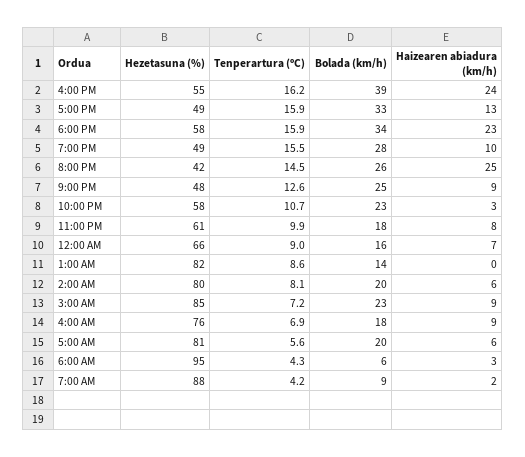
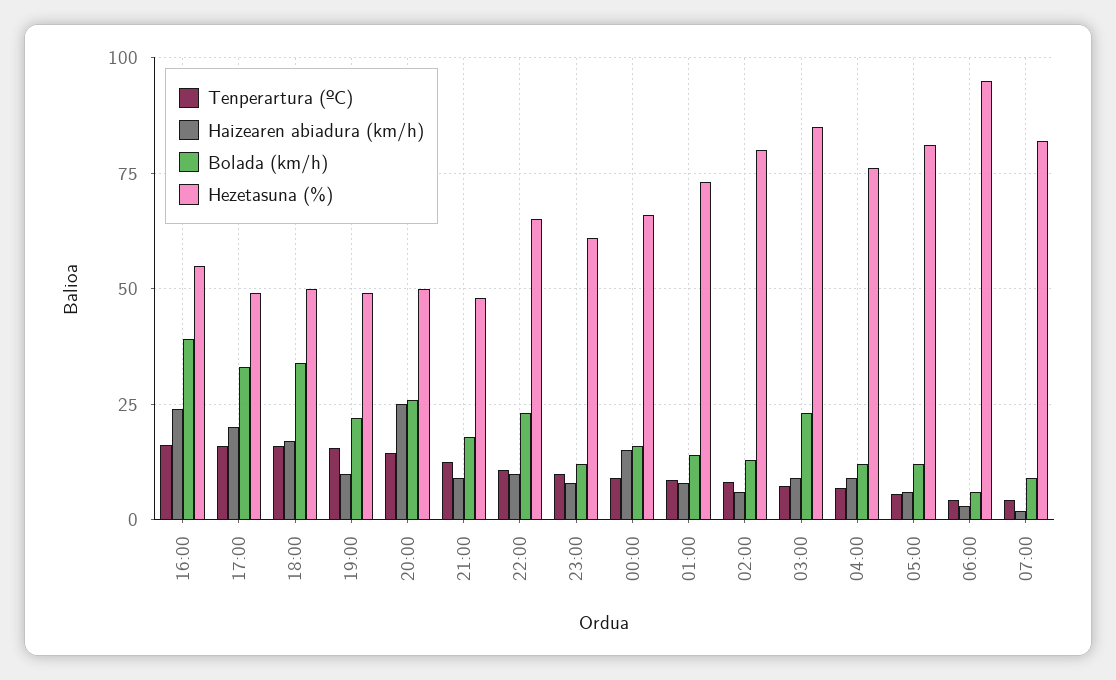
Haizearen abiadura (km/h), 5:00 PM: 13 -> 20
Hezetasuna (%), 6:00 PM: 58 -> 50
Haizearen abiadura (km/h), 6:00 PM: 23 -> 17.5
Bolada (km/h), 7:00 PM: 28 -> 22.5
Hezetasuna (%), 8:00 PM: 42 -> 50
Bolada (km/h), 9:00 PM: 25 -> 17.5
Hezetasuna (%), 10:00 PM: 58 -> 65
Haizearen abiadura (km/h), 10:00 PM: 3 -> 10
Bolada (km/h), 11:00 PM: 18 -> 12.5
Haizearen abiadura (km/h), 12:00 AM: 7 -> 15
Hezetasuna (%), 1:00 AM: 82 -> 72.5
Haizearen abiadura (km/h), 1:00 AM: 0 -> 7.5
Bolada (km/h), 2:00 AM: 20 -> 12.5
Bolada (km/h), 4:00 AM: 18 -> 12.5
Bolada (km/h), 5:00 AM: 20 -> 12.5
Hezetasuna (%), 7:00 AM: 88 -> 82.5

